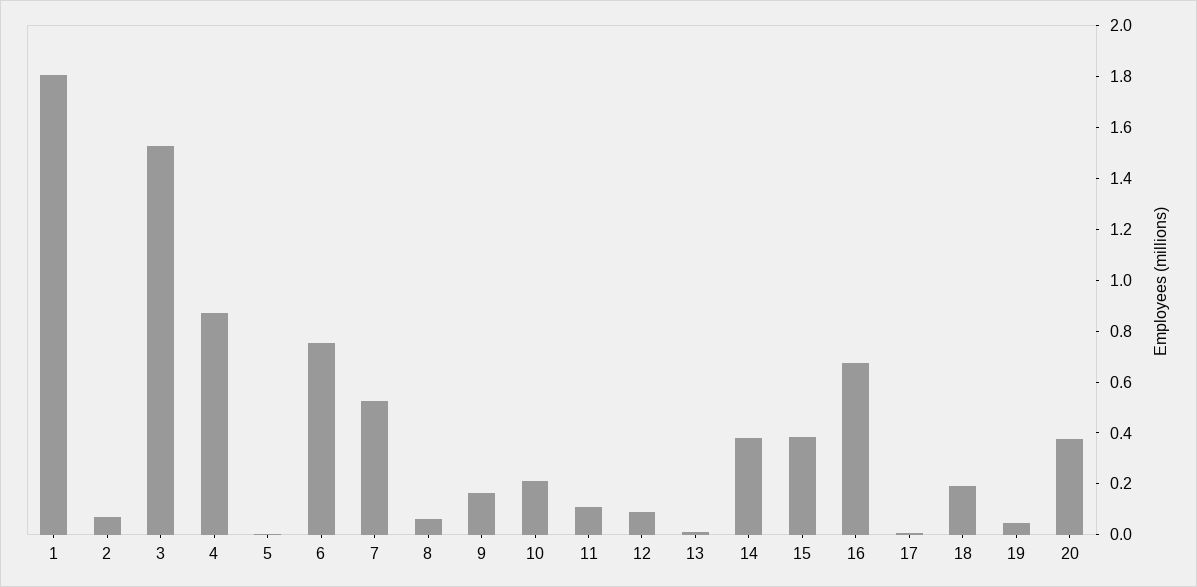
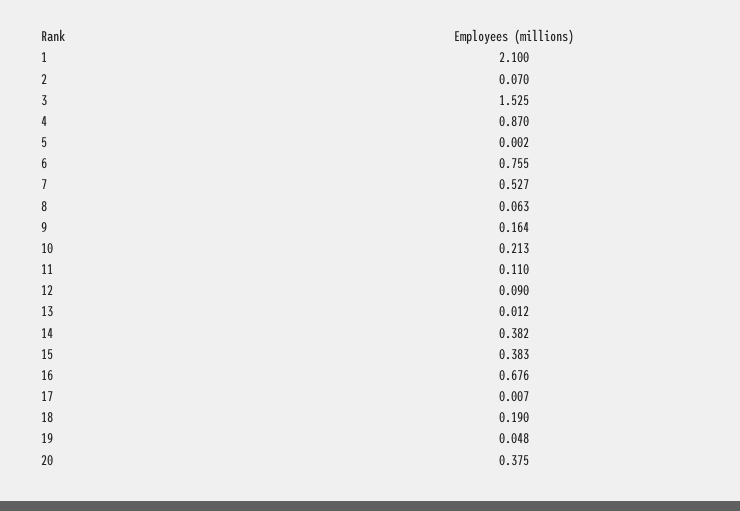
1: 1.8 -> 2.1

